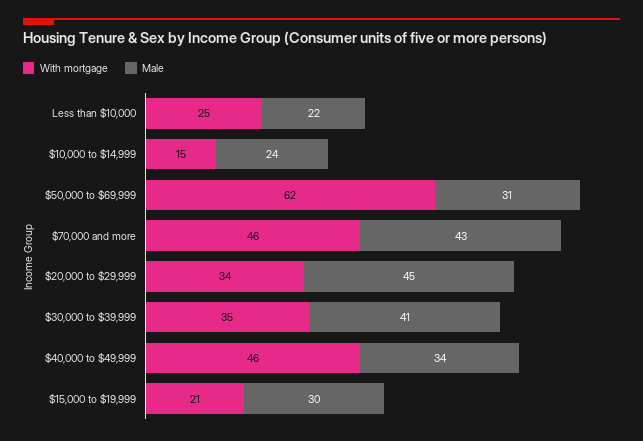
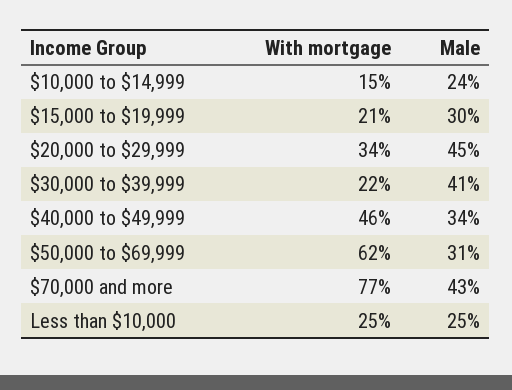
Male, Less than $10,000: 22 -> 25
With mortgage, $70,000 and more: 46 -> 77
With mortgage, $30,000 to $39,999: 35 -> 22

